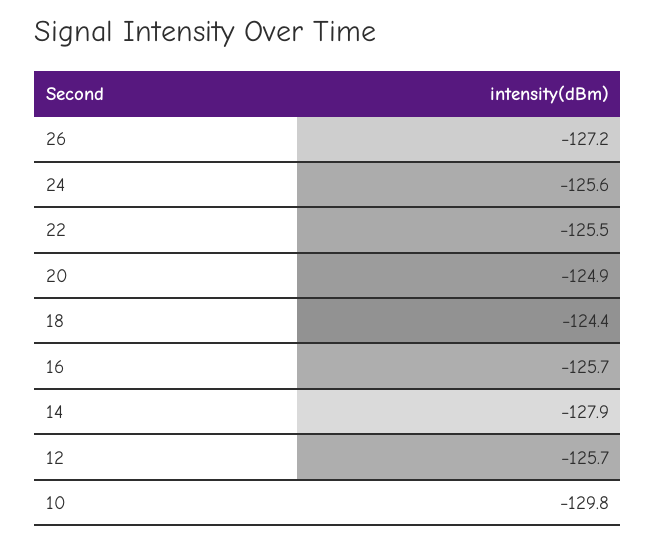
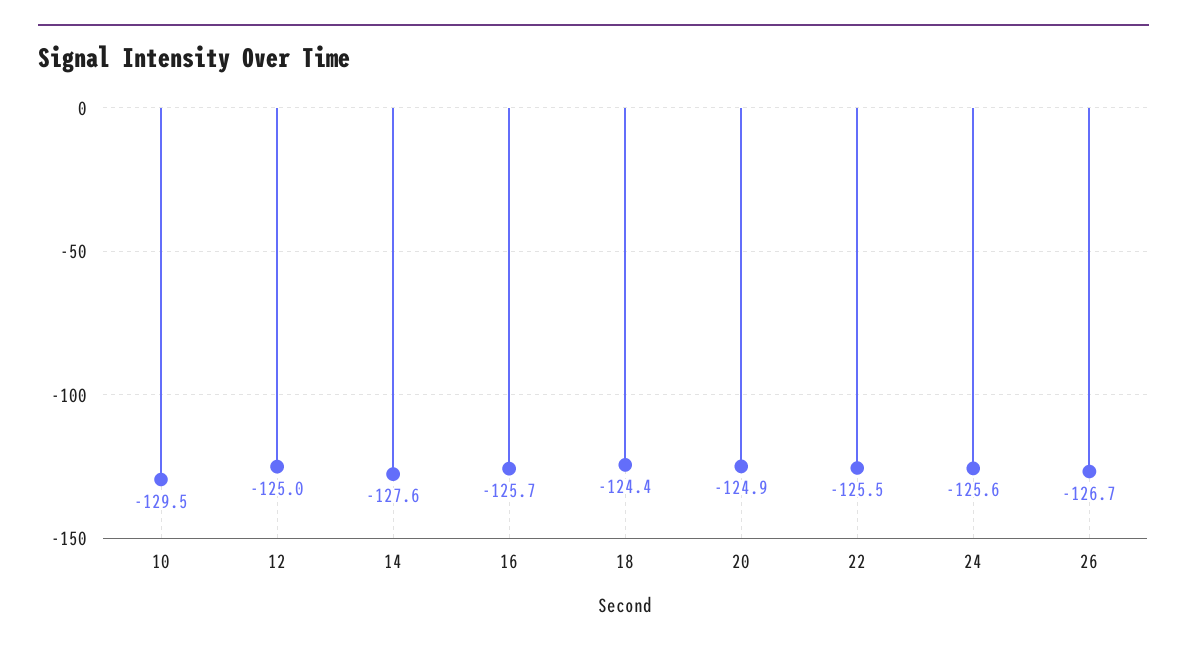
26: -127.2 -> -126.7
14: -127.9 -> -127.6
12: -125.7 -> -125
10: -129.8 -> -129.5

